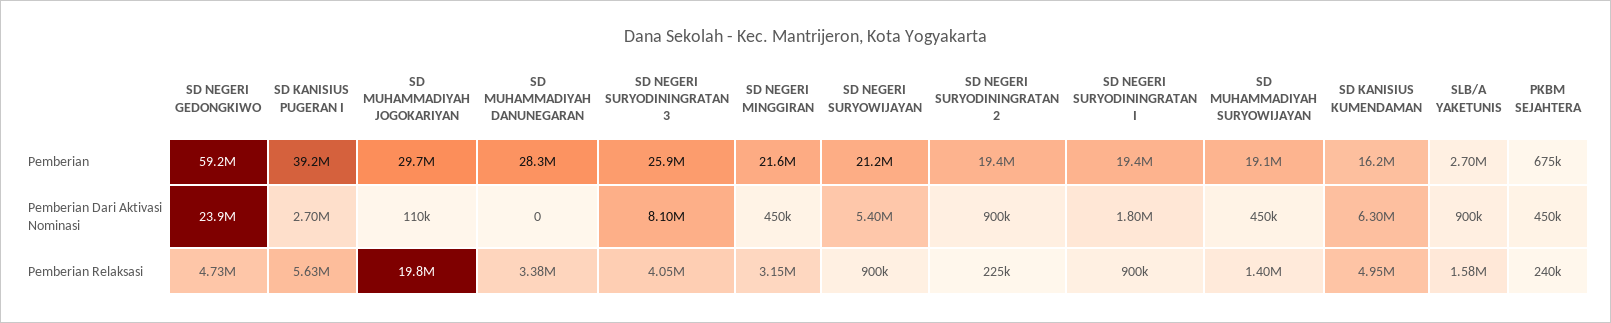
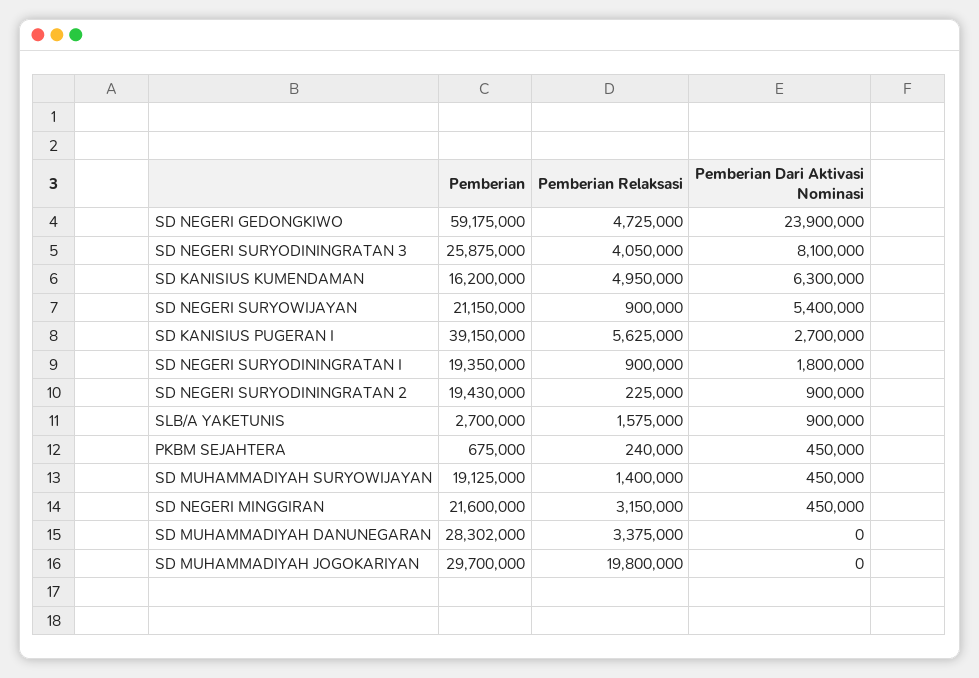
SD MUHAMMADIYAH JOGOKARIYAN, Pemberian Dari Aktivasi Nominasi: 110000 -> 0

